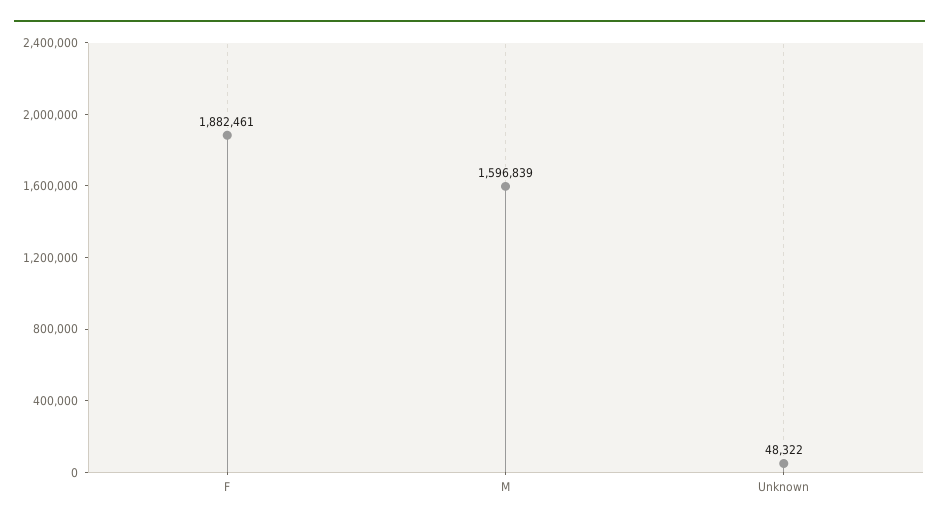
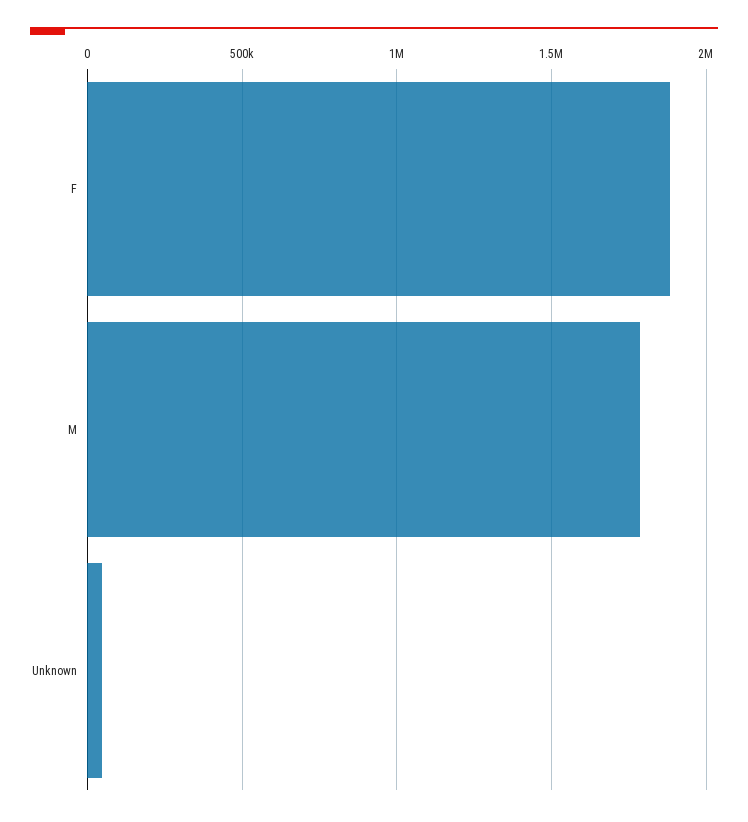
M: 1596839 -> 1800000

